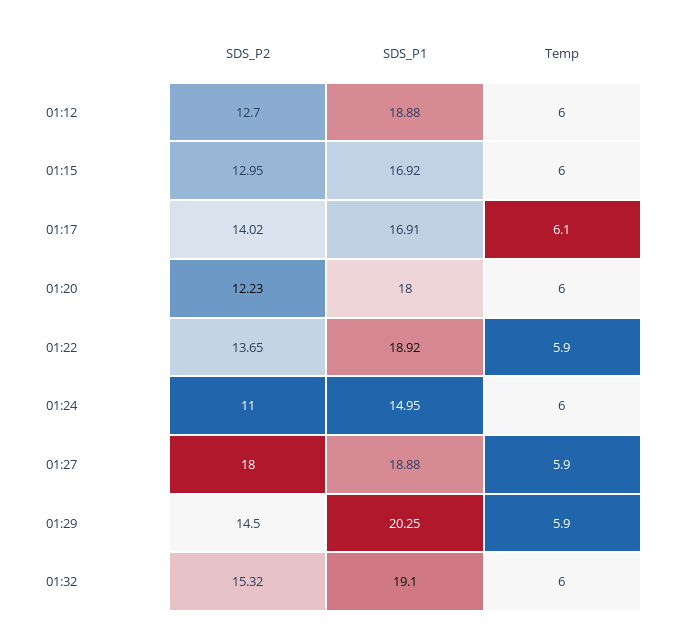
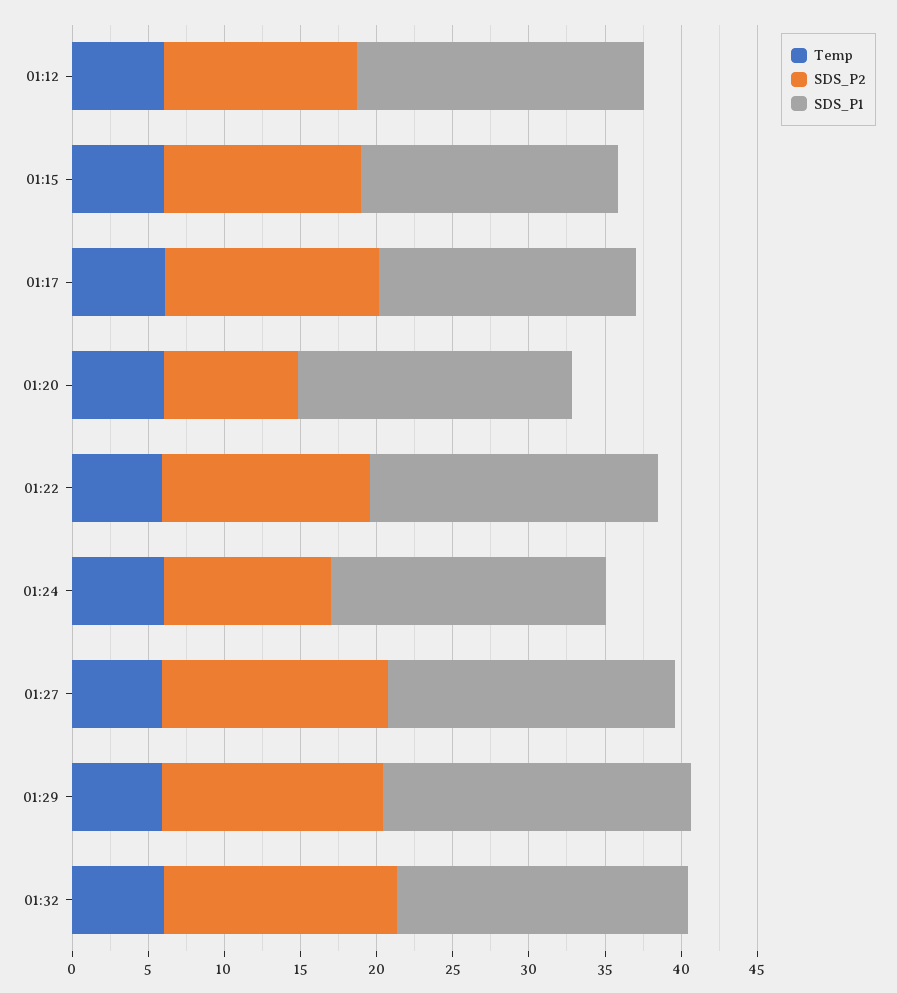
SDS_P2, 01:20: 12.23 -> 9
SDS_P1, 01:24: 14.95 -> 18
SDS_P2, 01:27: 18 -> 15

